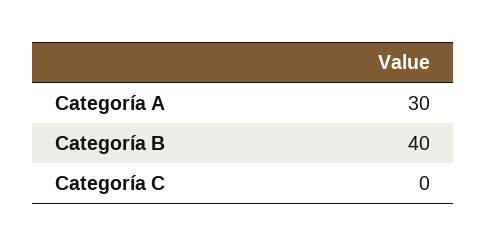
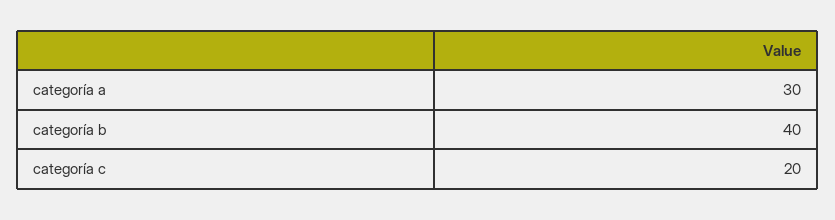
Categoría C: 0 -> 20

